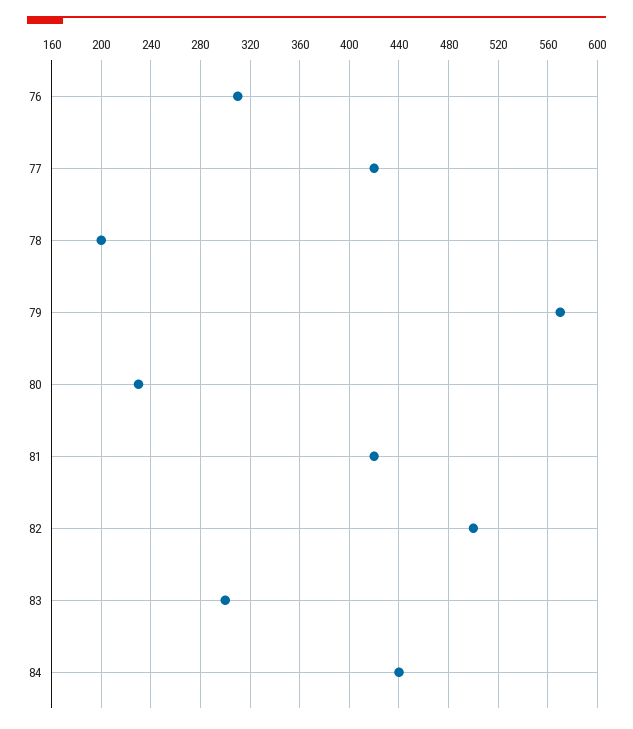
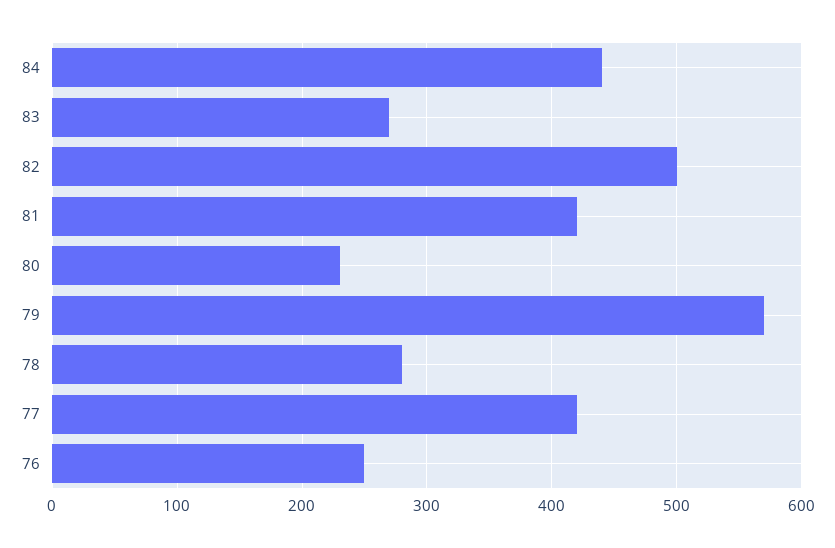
76: 310 -> 250
78: 200 -> 280
83: 300 -> 270

